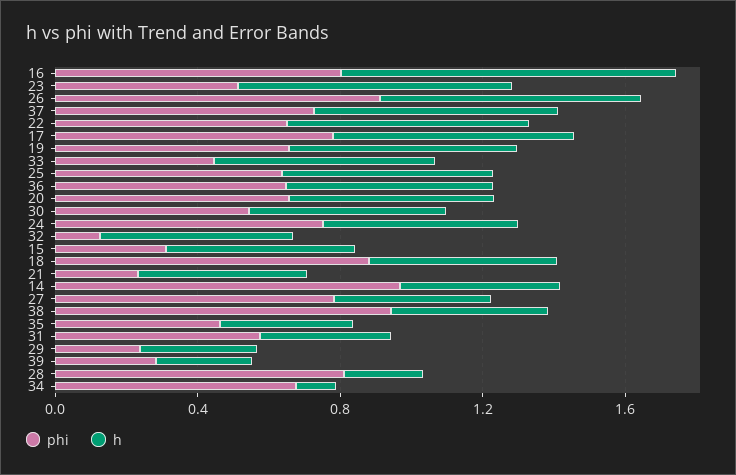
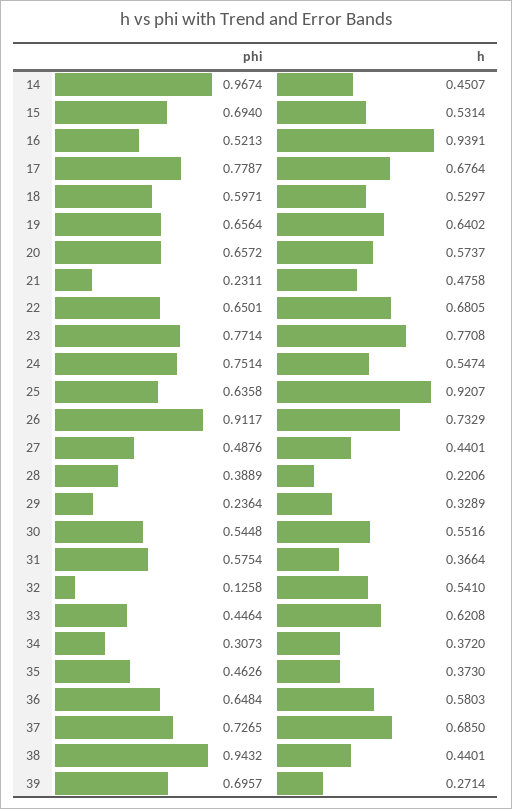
phi, 16: 0.8 -> 0.5213
phi, 23: 0.5 -> 0.7714
h, 25: 0.6 -> 0.9207
phi, 15: 0.3 -> 0.694
phi, 18: 0.9 -> 0.5971
phi, 27: 0.8 -> 0.4876
phi, 39: 0.3 -> 0.6957
phi, 28: 0.8 -> 0.3889
phi, 34: 0.7 -> 0.3073
h, 34: 0.1 -> 0.372

